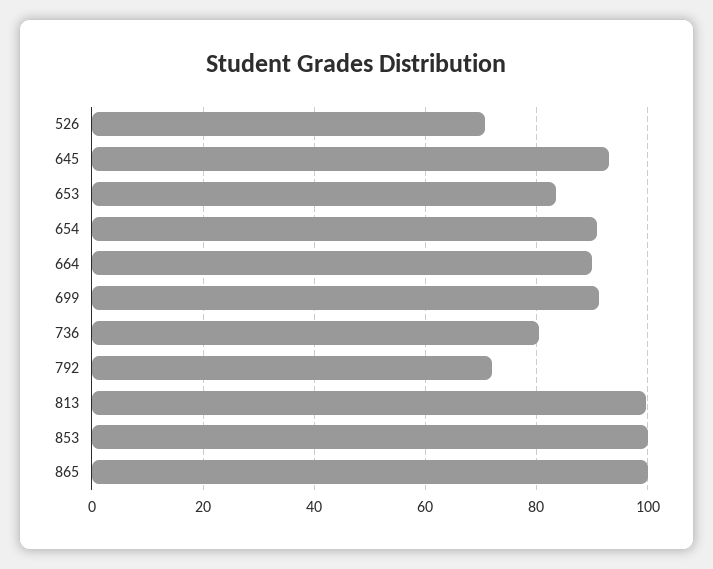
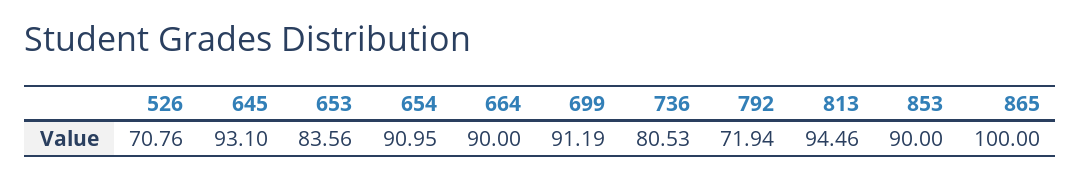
813: 100 -> 94.46
853: 100 -> 90

